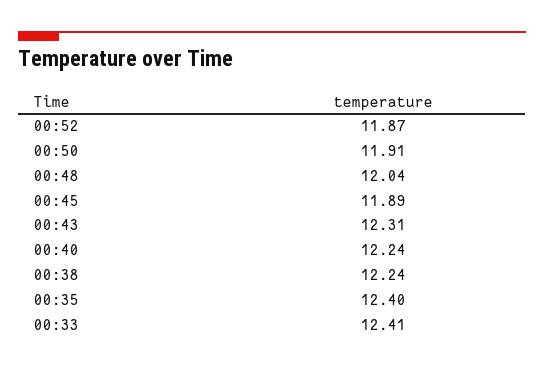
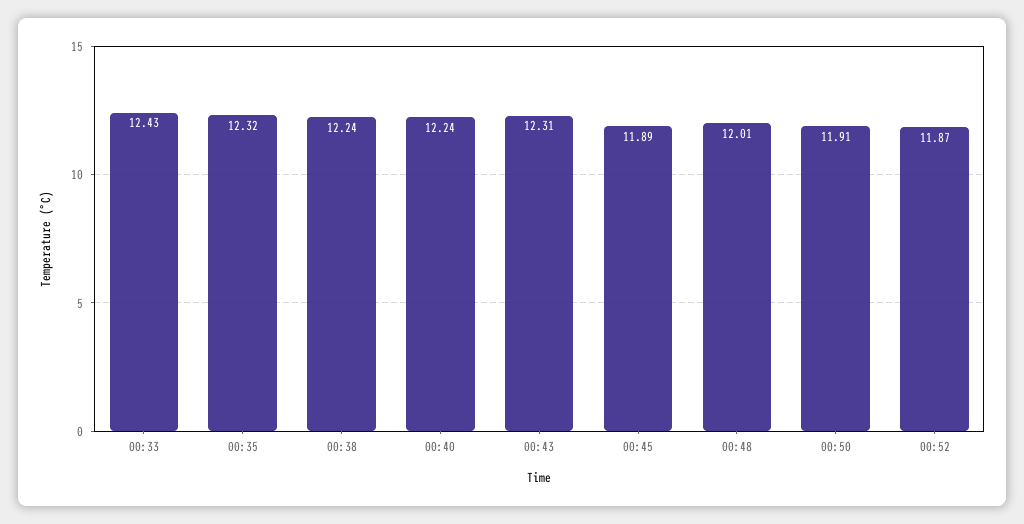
00:48: 12.04 -> 12.01
00:35: 12.4 -> 12.32
00:33: 12.41 -> 12.43

